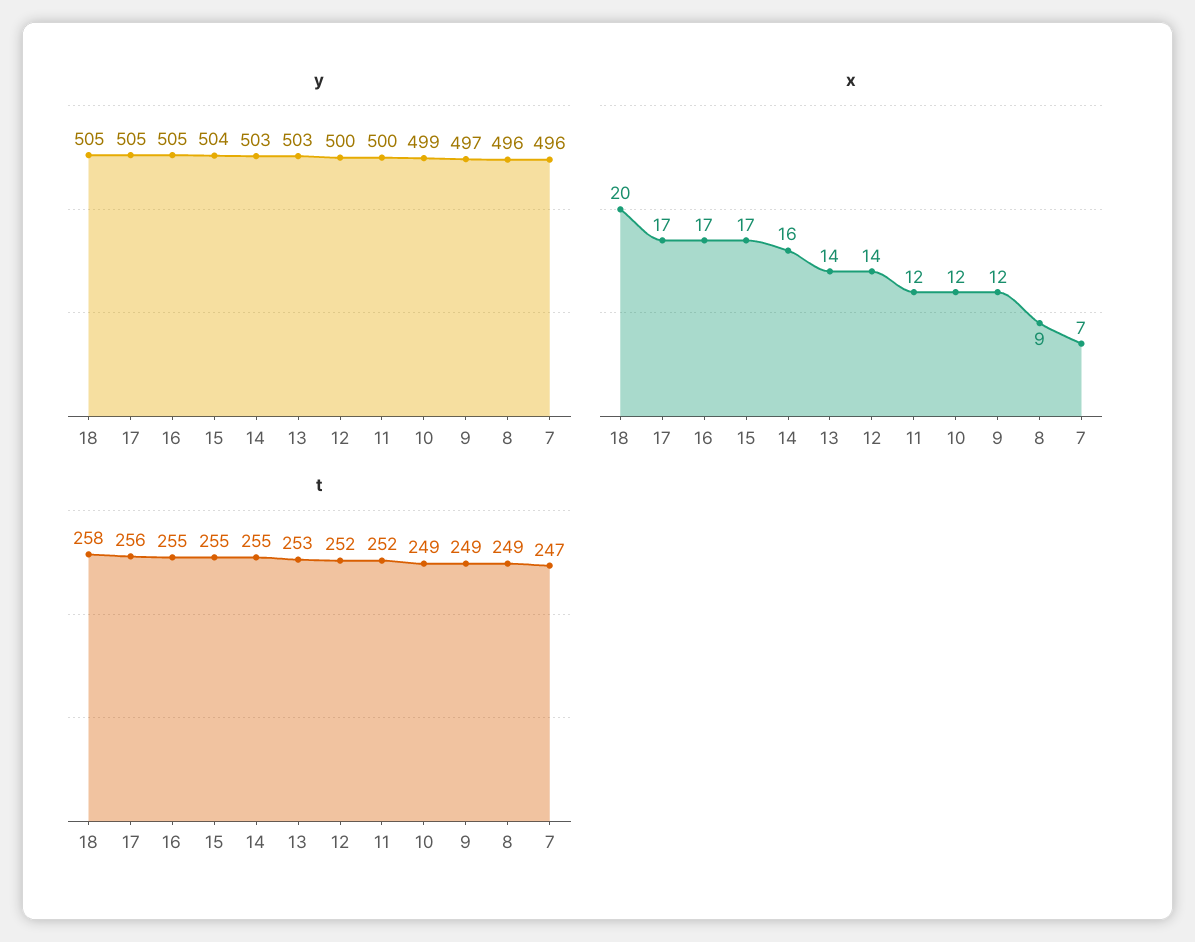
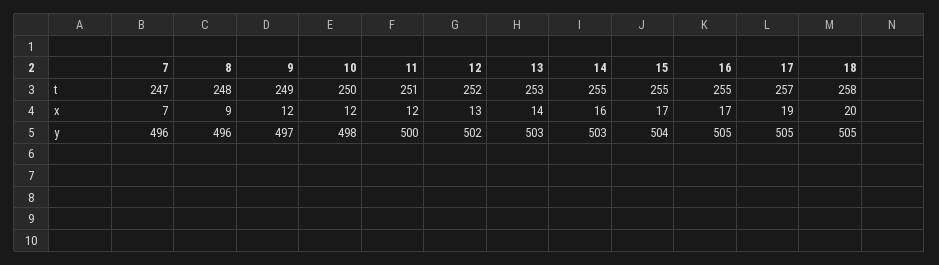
y, 12: 500 -> 502
y, 10: 499 -> 498
x, 17: 17 -> 19
x, 12: 14 -> 13
t, 17: 256 -> 257
t, 11: 252 -> 251
t, 10: 249 -> 250
t, 8: 249 -> 248

